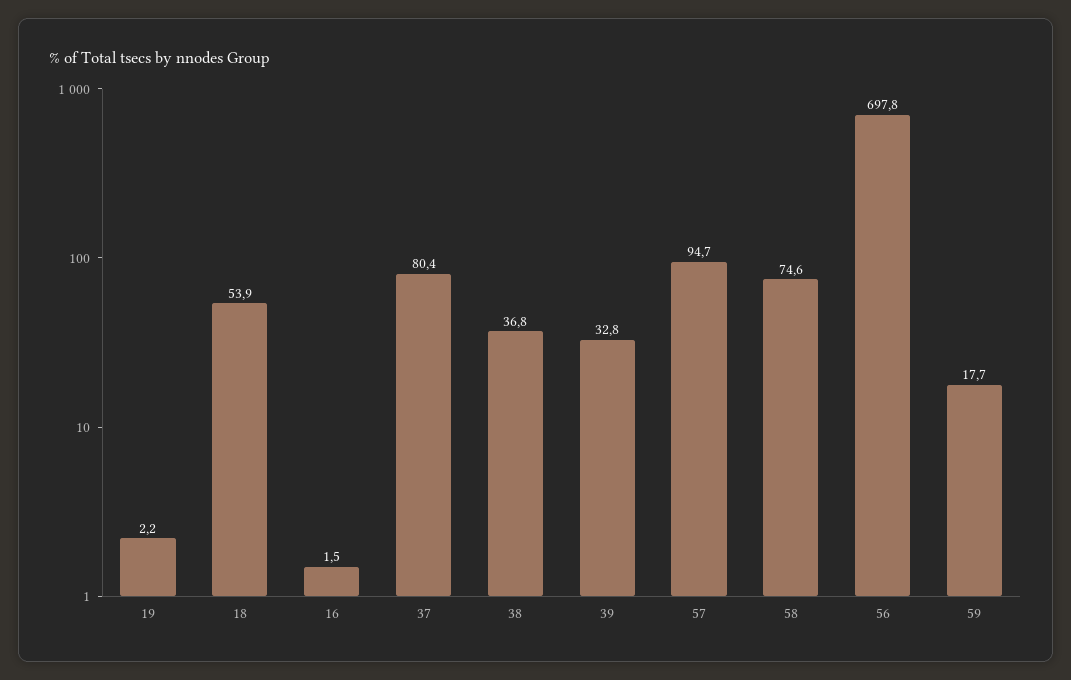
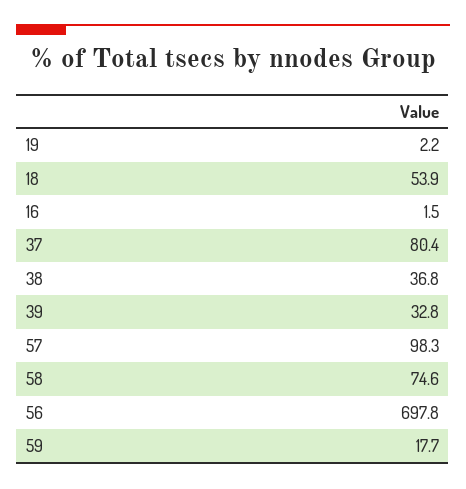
57: 94.7 -> 98.3

